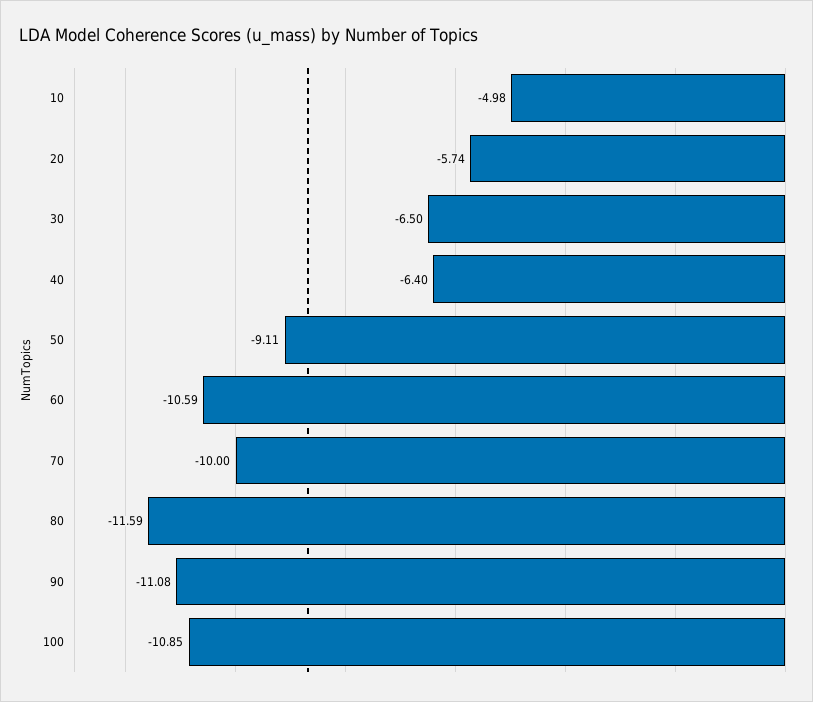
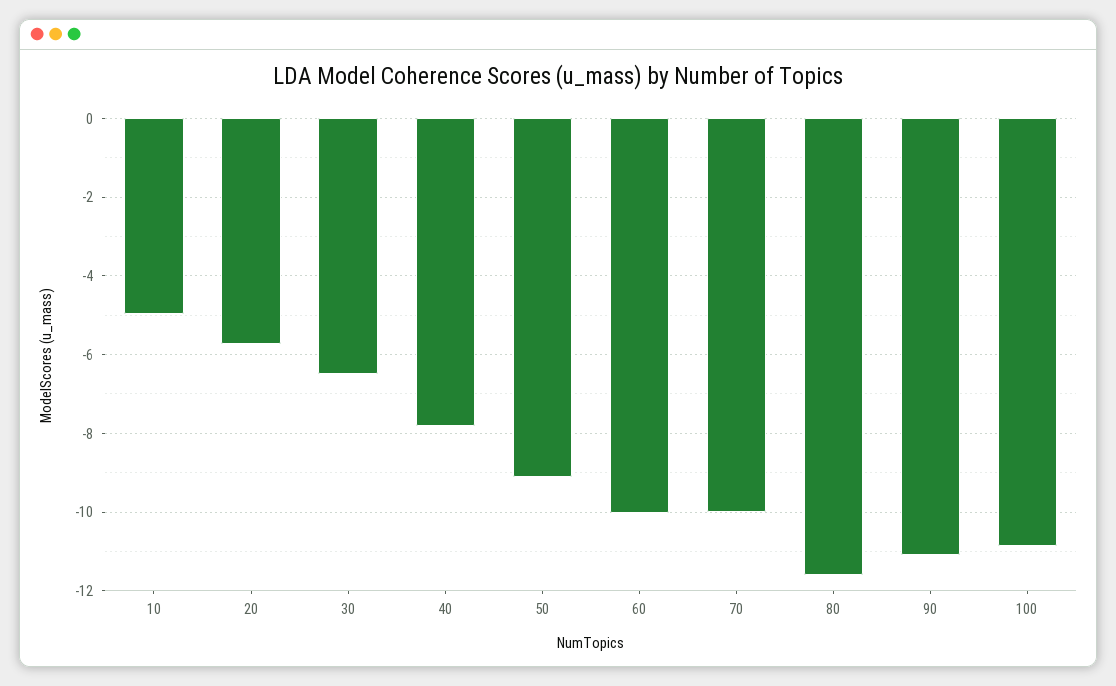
40: -6.4 -> -7.8
60: -10.59 -> -10

